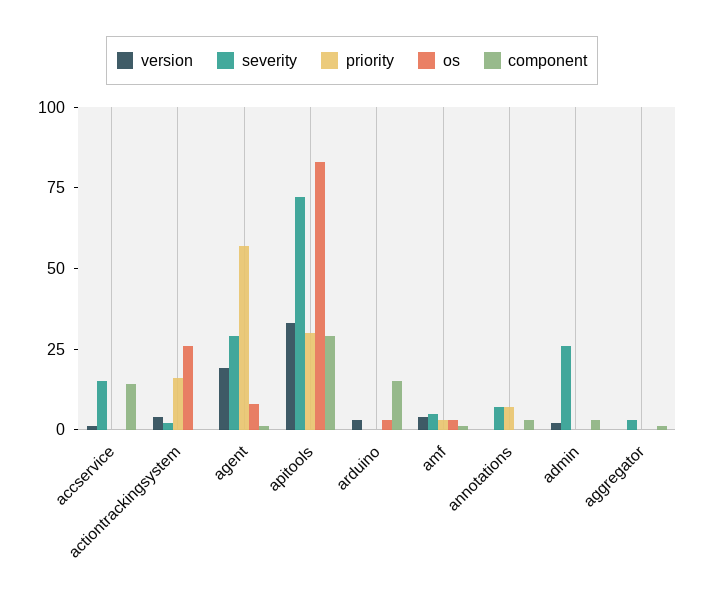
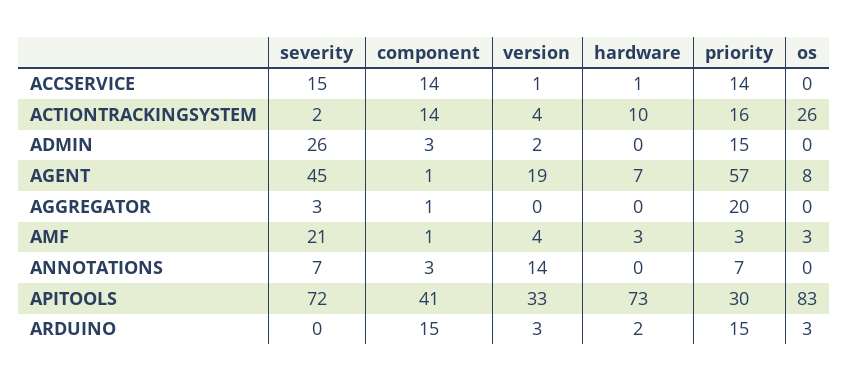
priority, accservice: 0 -> 14
component, actiontrackingsystem: 0 -> 14
severity, agent: 30 -> 45
component, apitools: 30 -> 41
priority, arduino: 0 -> 15
severity, amf: 5 -> 21
version, annotations: 0 -> 14
priority, admin: 0 -> 15
priority, aggregator: 0 -> 20
hardware, accservice: none -> 1
hardware, actiontrackingsystem: none -> 10
hardware, admin: none -> 0
hardware, agent: none -> 7
hardware, aggregator: none -> 0
hardware, amf: none -> 3
hardware, annotations: none -> 0
hardware, apitools: none -> 73
hardware, arduino: none -> 2

